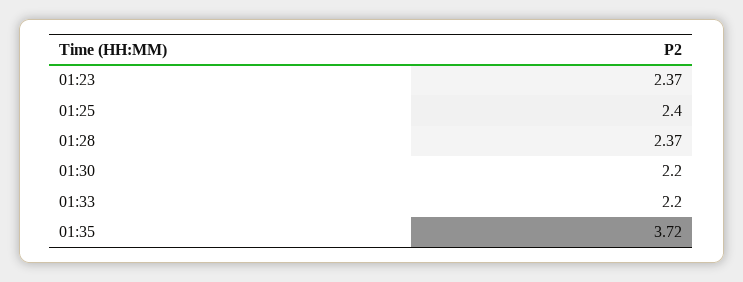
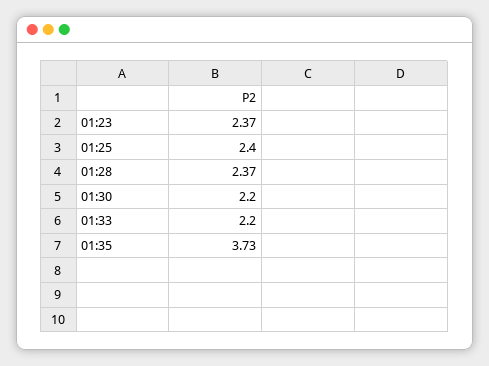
01:35: 3.72 -> 3.73

